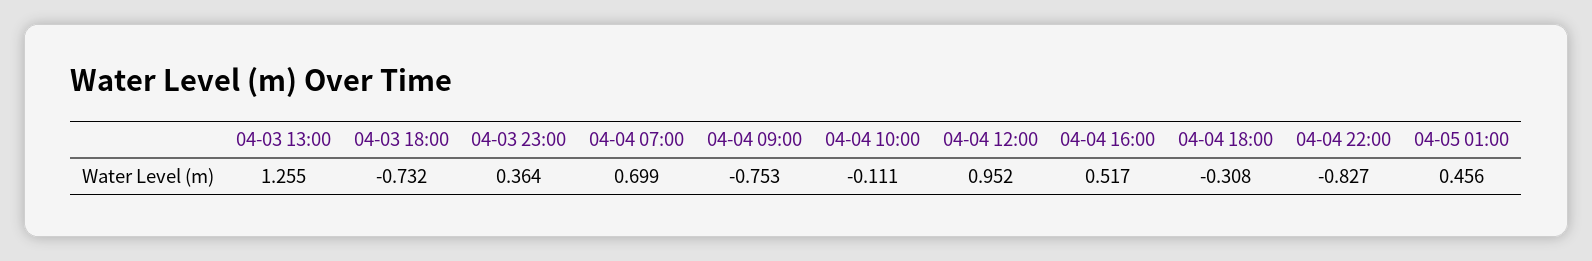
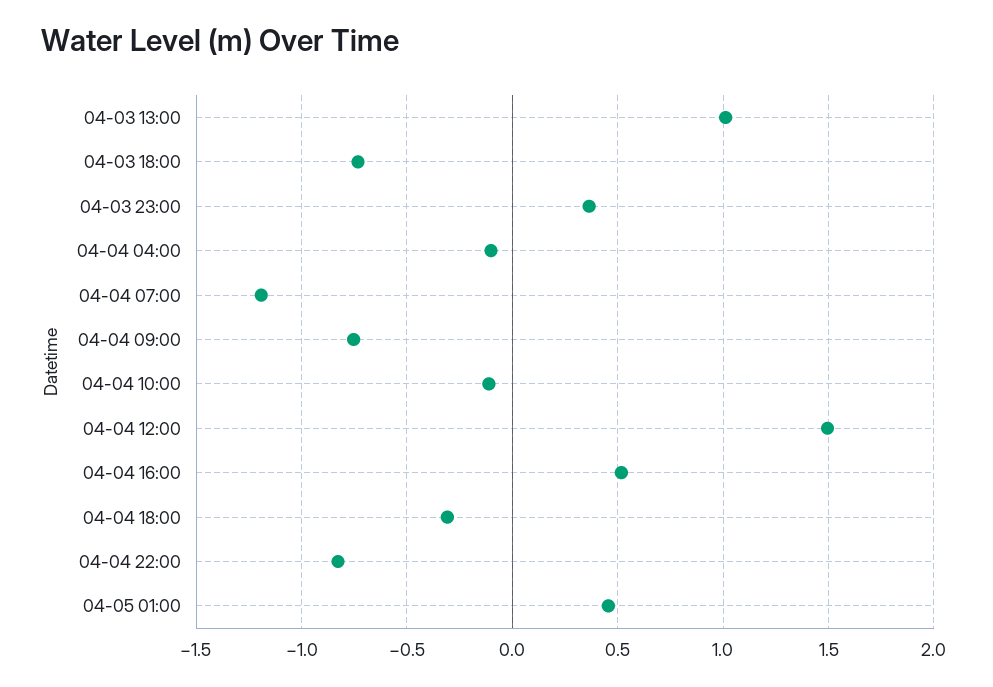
04-03 13:00: 1.255 -> 1
04-04 07:00: 0.699 -> -1.2
04-04 12:00: 0.952 -> 1.5
04-04 04:00: none -> -0.1

